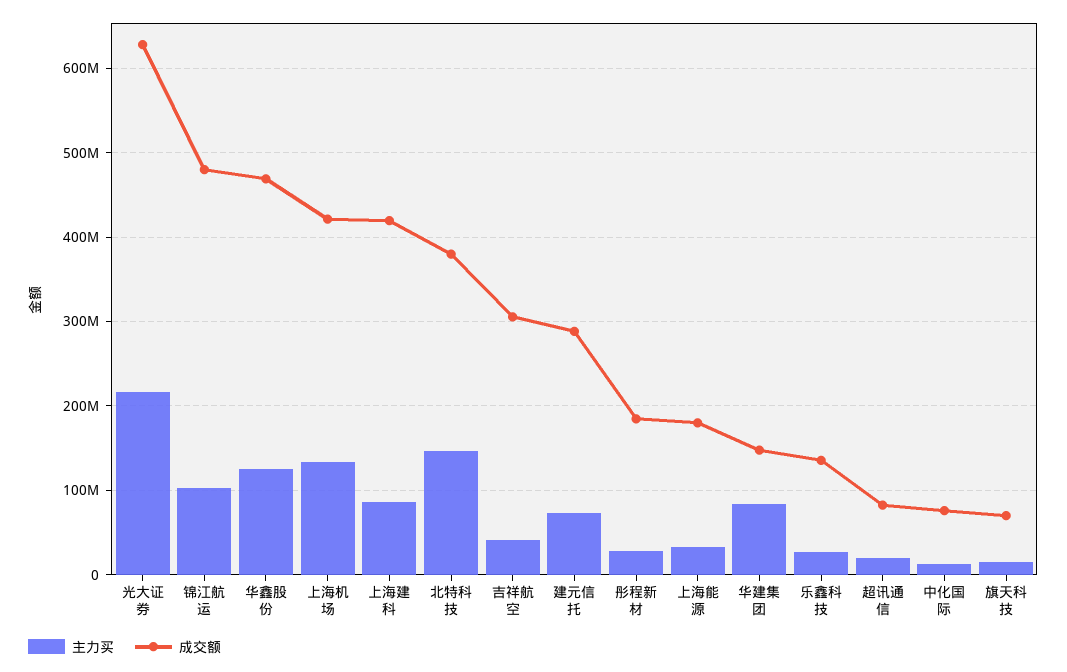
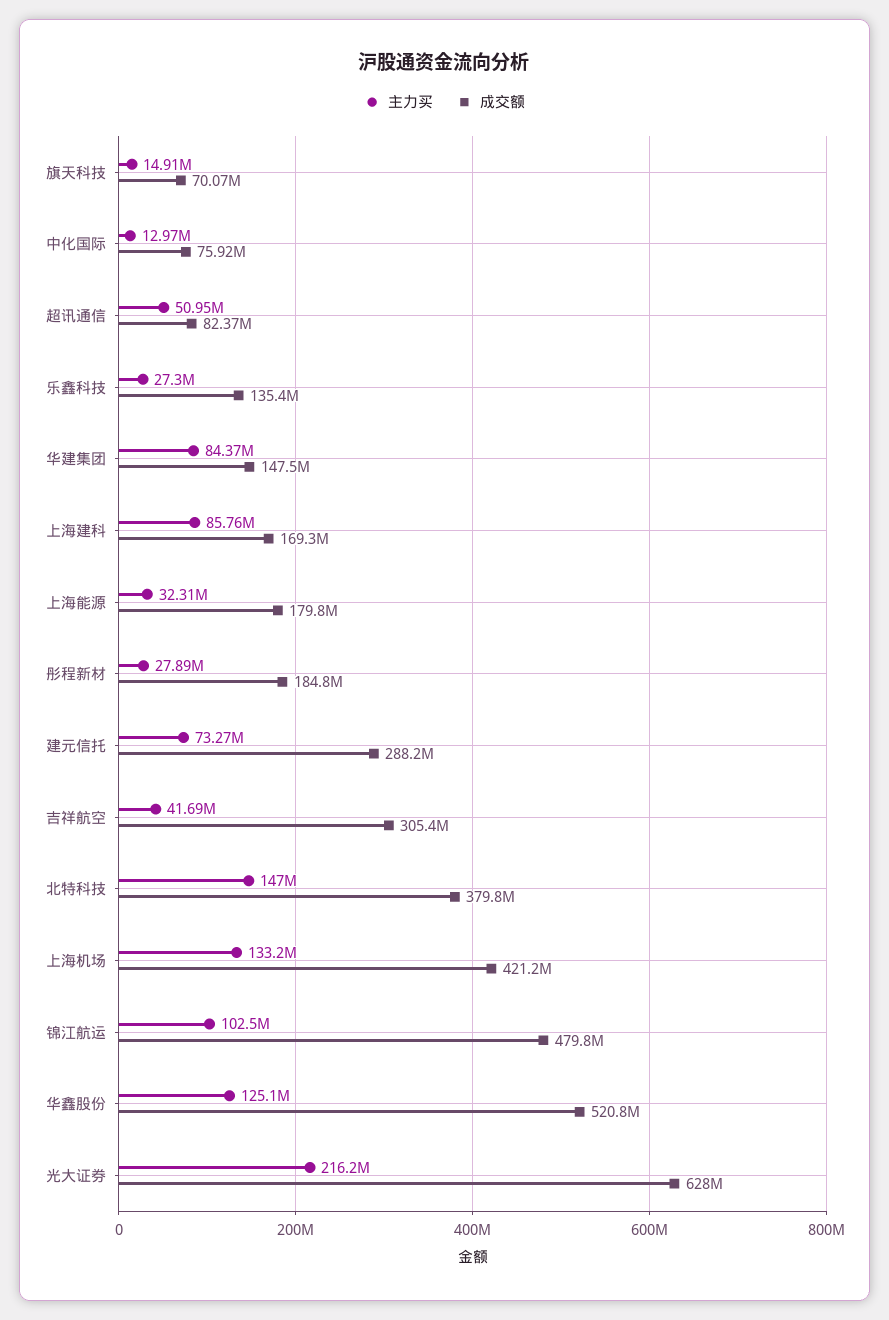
成交额, 华鑫股份: 470000000 -> 520800000
成交额, 上海建科: 420000000 -> 169300000
主力买, 超讯通信: 20000000 -> 50950000

